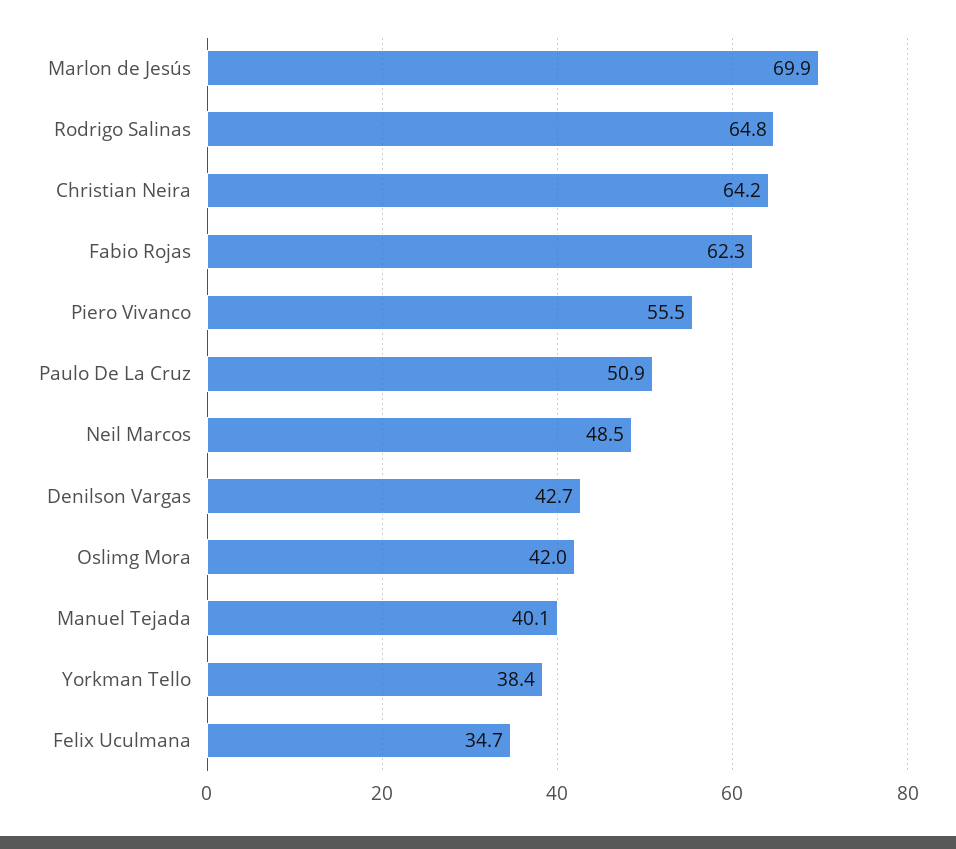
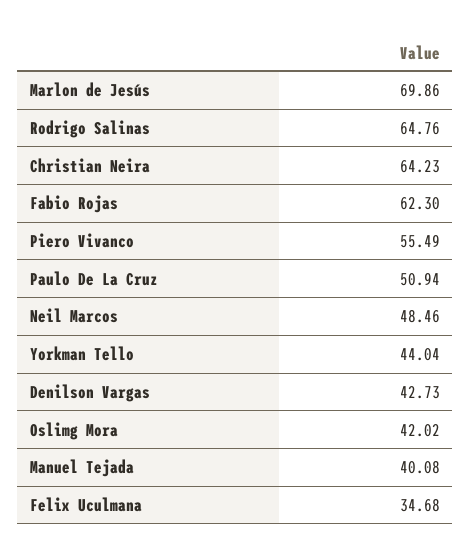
Yorkman Tello: 38.4 -> 44.04

